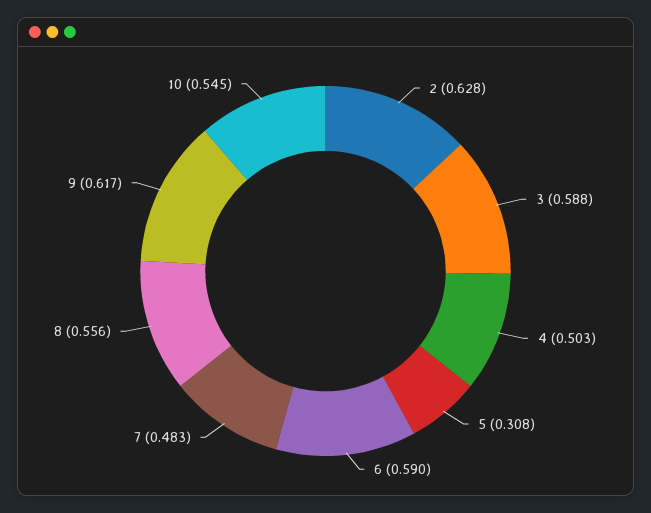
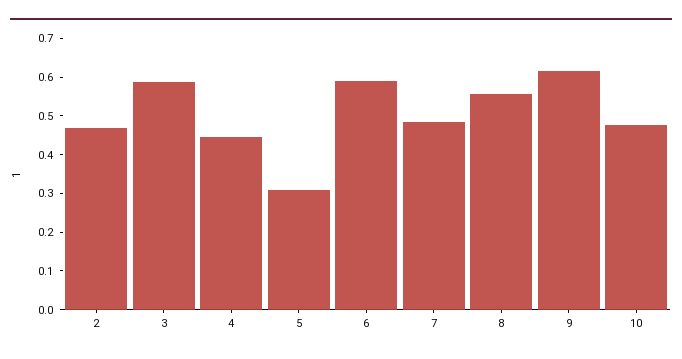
2: 0.628 -> 0.475
4: 0.503 -> 0.45
10: 0.545 -> 0.475

